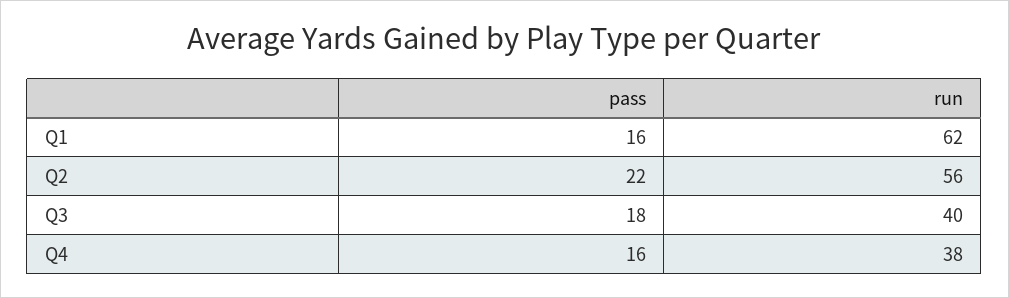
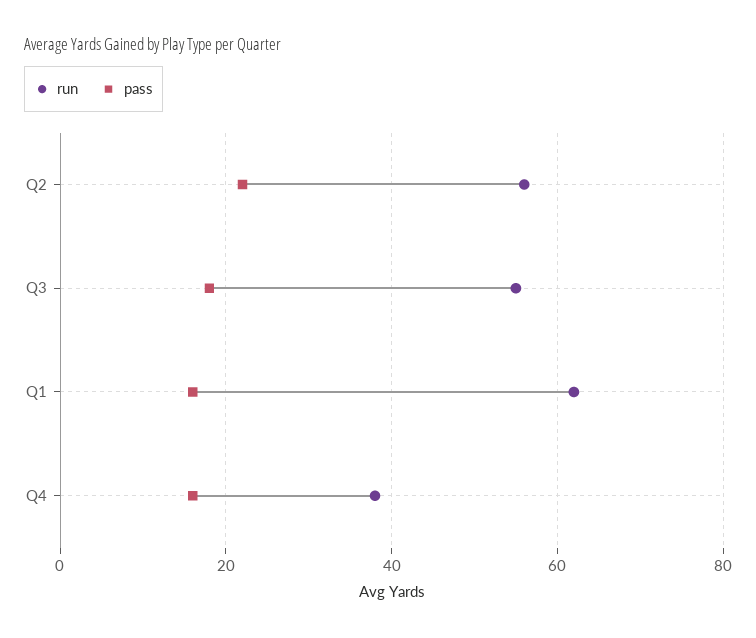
run, Q3: 40 -> 55

